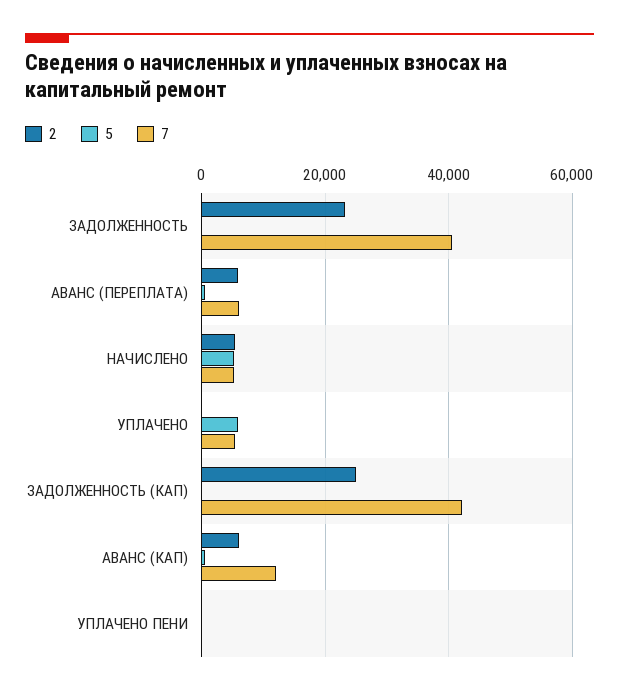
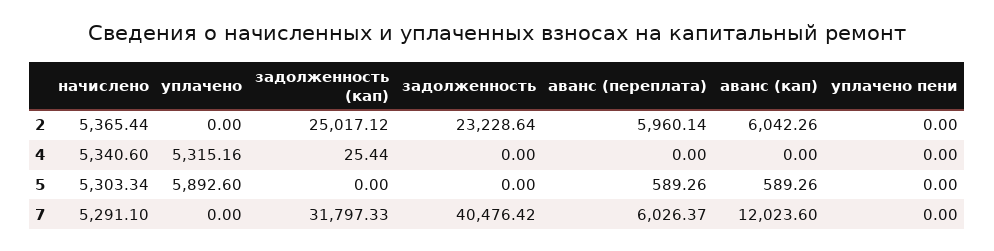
7, УПЛАЧЕНО: 6000 -> 0
7, ЗАДОЛЖЕННОСТЬ (КАП): 42000 -> 31797.33
4, НАЧИСЛЕНО: none -> 5340.6
4, УПЛАЧЕНО: none -> 5315.16
4, ЗАДОЛЖЕННОСТЬ (КАП): none -> 25.44
4, ЗАДОЛЖЕННОСТЬ: none -> 0
4, АВАНС (ПЕРЕПЛАТА): none -> 0
4, АВАНС (КАП): none -> 0
4, УПЛАЧЕНО ПЕНИ: none -> 0

